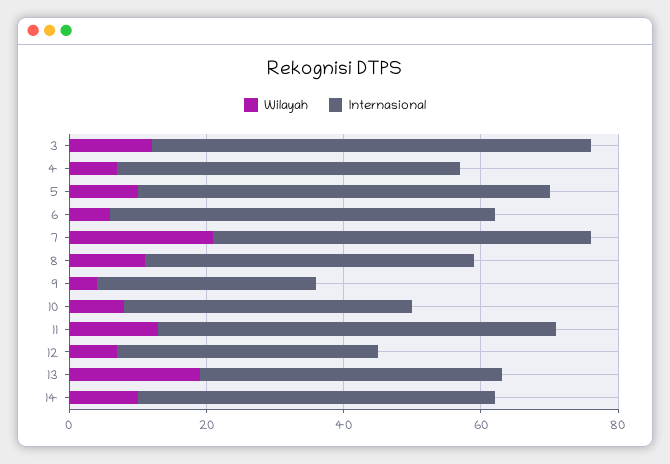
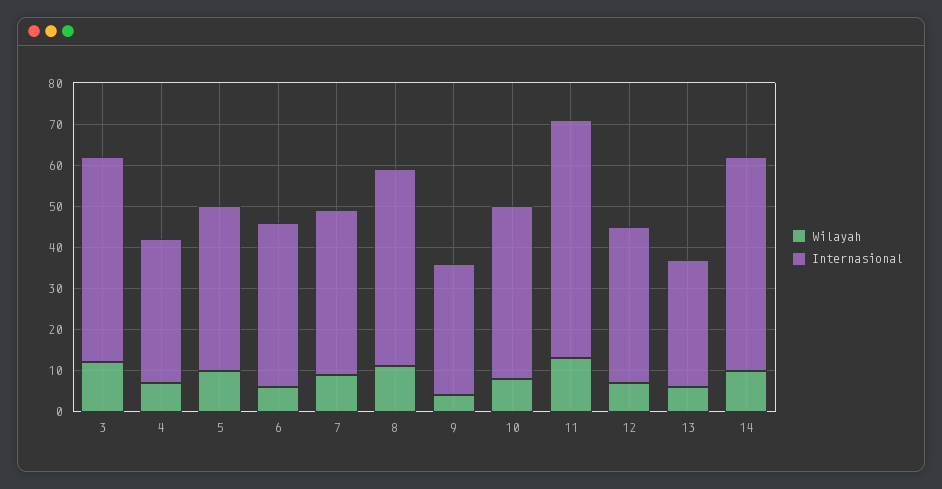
Internasional, 3: 65 -> 50
Internasional, 4: 50 -> 35
Internasional, 5: 60 -> 40
Internasional, 6: 55 -> 40
Wilayah, 7: 20 -> 10
Internasional, 7: 55 -> 40
Wilayah, 13: 20 -> 5
Internasional, 13: 45 -> 30

